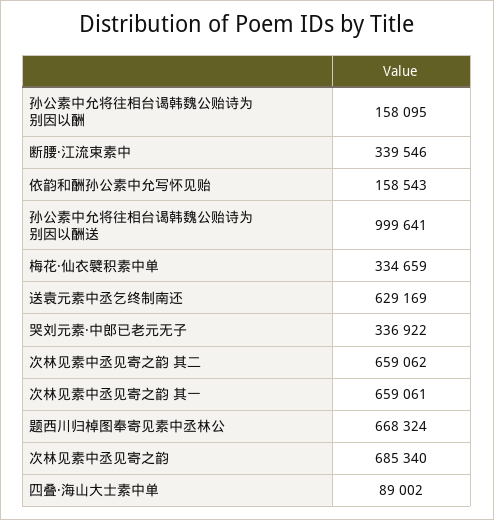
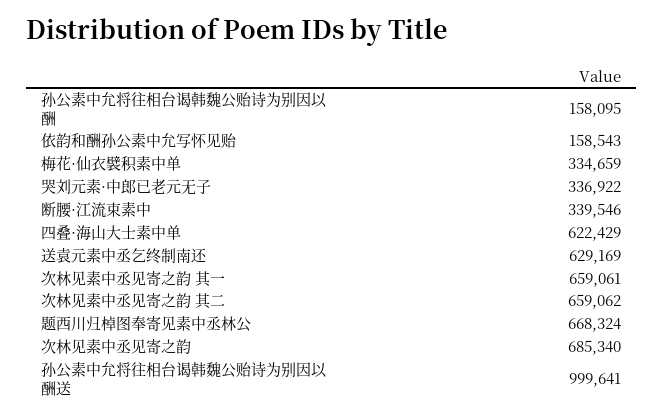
四叠·海山大士素中单: 89002 -> 622429

